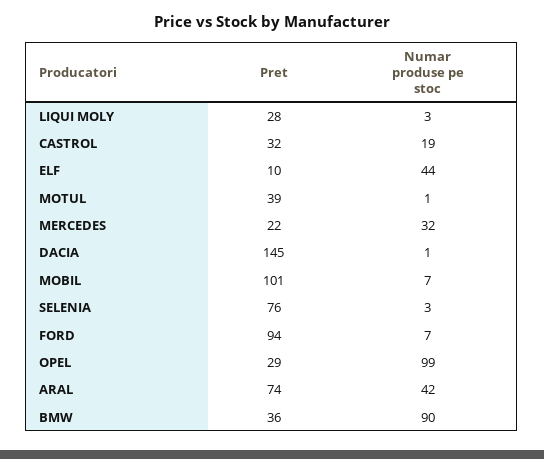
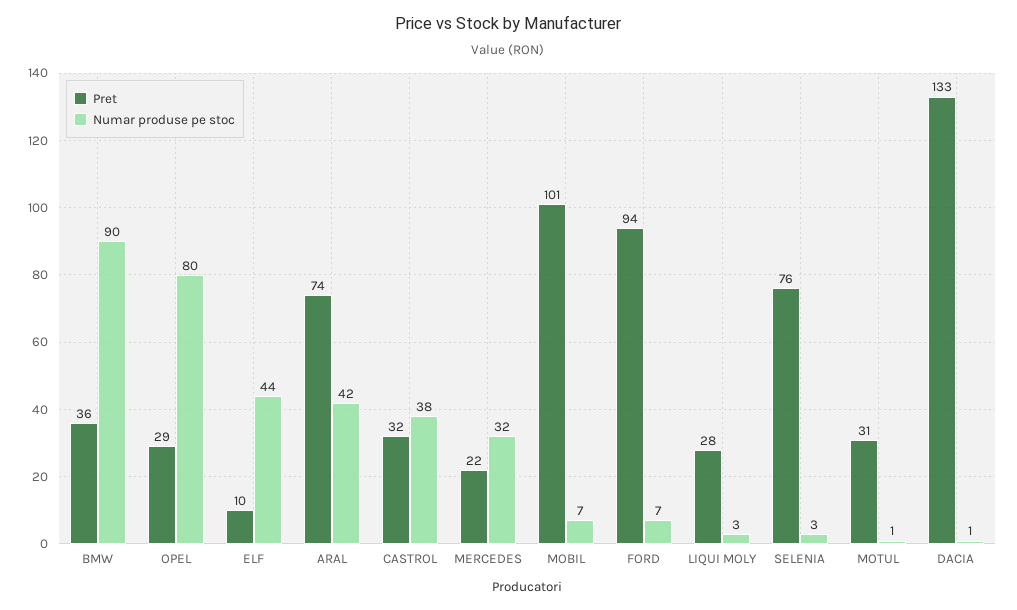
Numar produse pe stoc, CASTROL: 19 -> 38
Pret, MOTUL: 39 -> 31
Pret, DACIA: 145 -> 133
Numar produse pe stoc, OPEL: 99 -> 80

